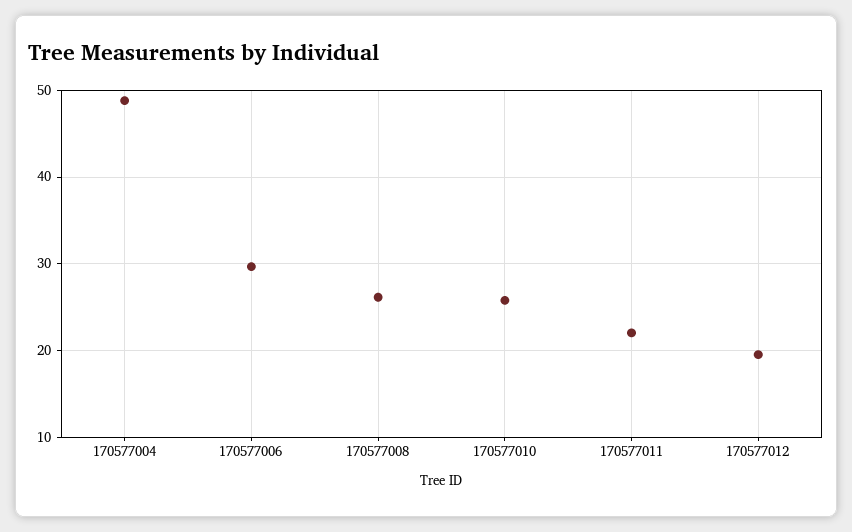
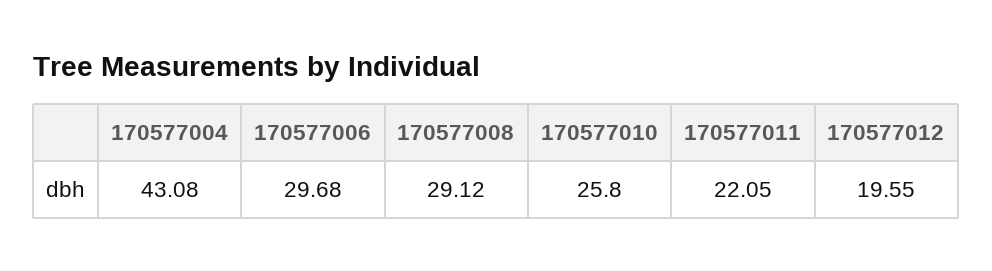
170577004: 49 -> 43.08
170577008: 26 -> 29.12

